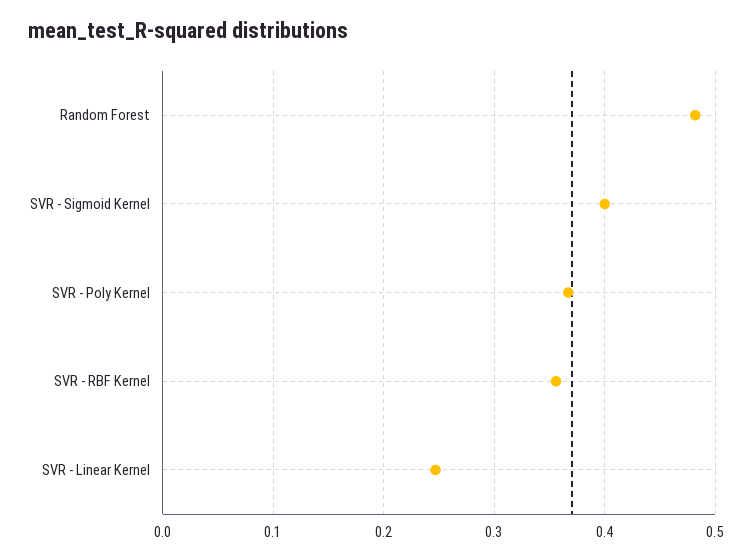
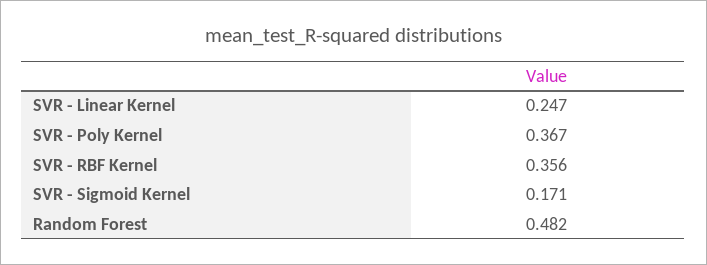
SVR - Sigmoid Kernel: 0.4 -> 0.171

